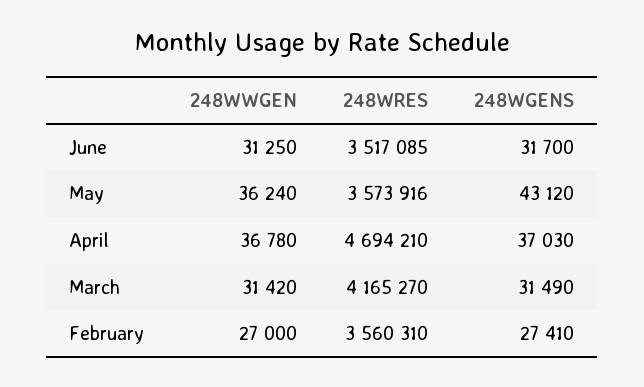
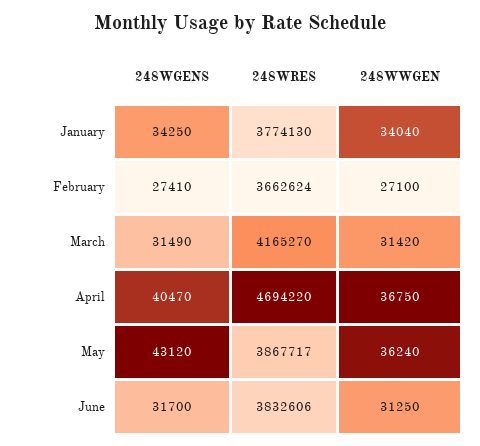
248WRES, June: 3517085 -> 3832606
248WRES, May: 3573916 -> 3867717
248WWGEN, April: 36780 -> 36750
248WRES, April: 4694210 -> 4694220
248WGENS, April: 37030 -> 40470
248WWGEN, February: 27000 -> 27100
248WRES, February: 3560310 -> 3662624
248WGENS, January: none -> 34250
248WRES, January: none -> 3774130
248WWGEN, January: none -> 34040

